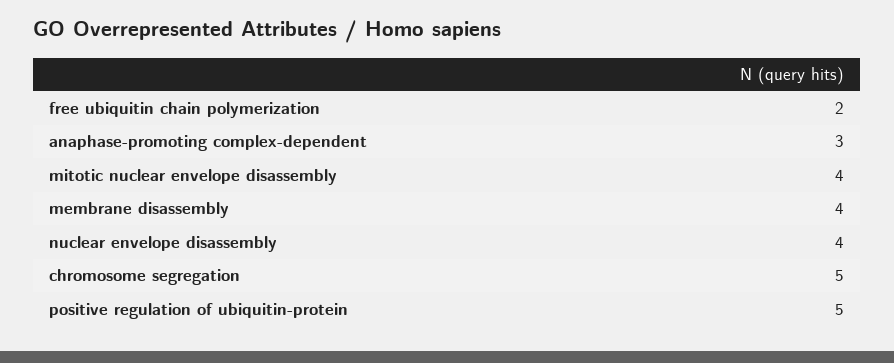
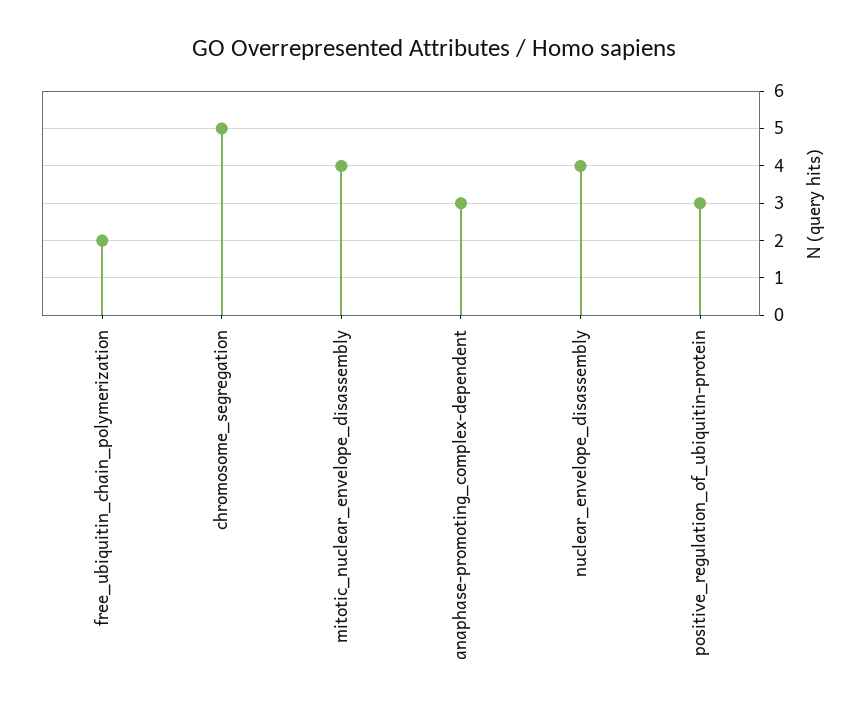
membrane disassembly: 4 -> none
positive regulation of ubiquitin-protein: 5 -> 3

